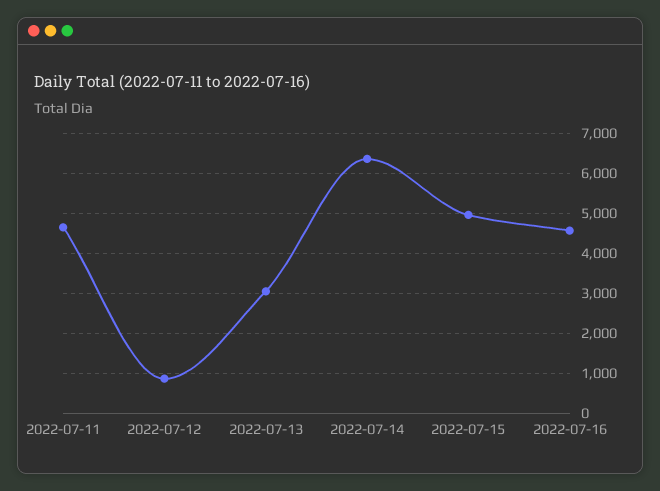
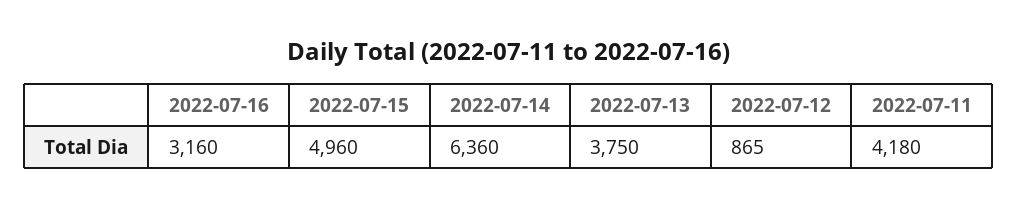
2022-07-11: 4600 -> 4180
2022-07-13: 3000 -> 3750
2022-07-16: 4600 -> 3160

